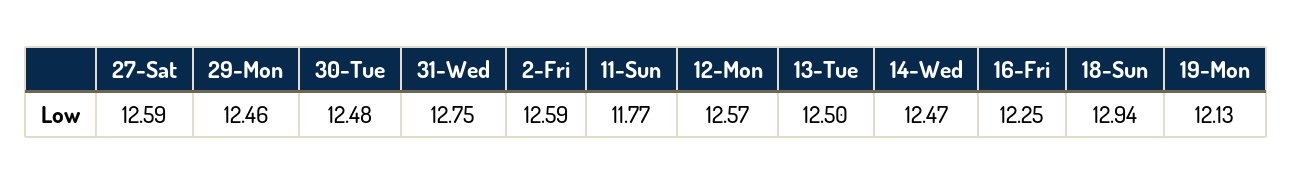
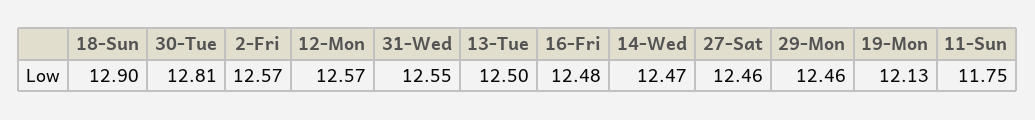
27-Sat: 12.59 -> 12.46
30-Tue: 12.48 -> 12.81
31-Wed: 12.75 -> 12.55
2-Fri: 12.59 -> 12.57
11-Sun: 11.77 -> 11.75
16-Fri: 12.25 -> 12.48
18-Sun: 12.94 -> 12.9

